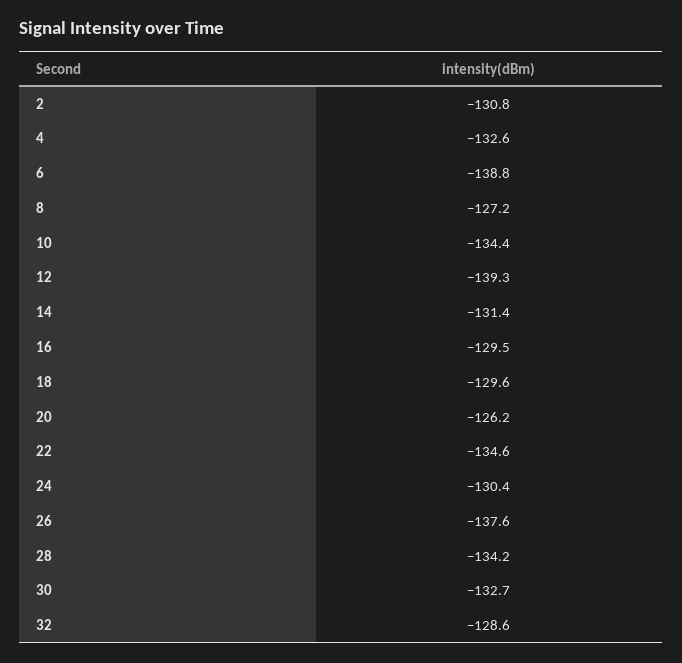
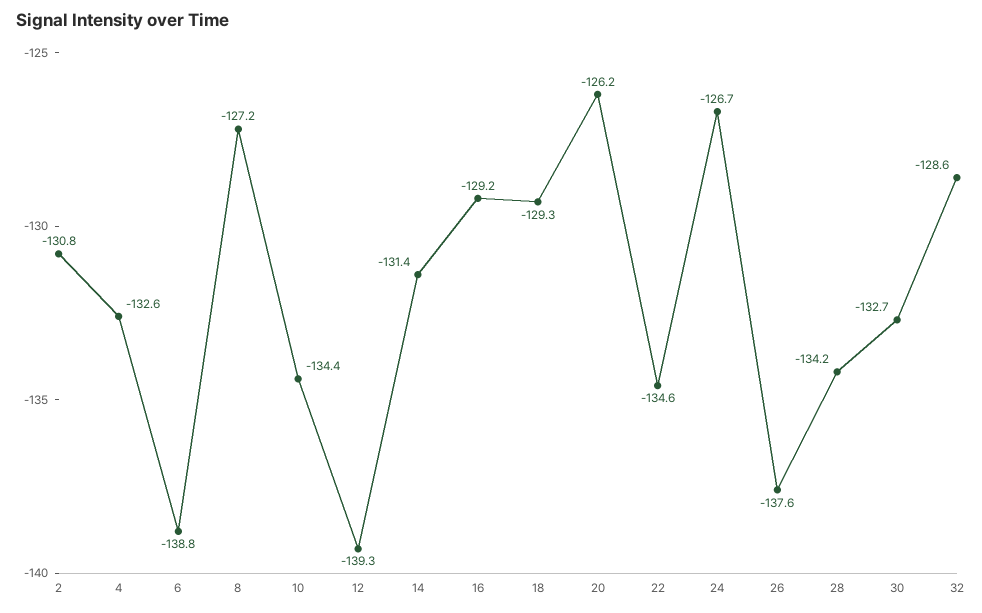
16: -129.5 -> -129.2
18: -129.6 -> -129.3
24: -130.4 -> -126.7

